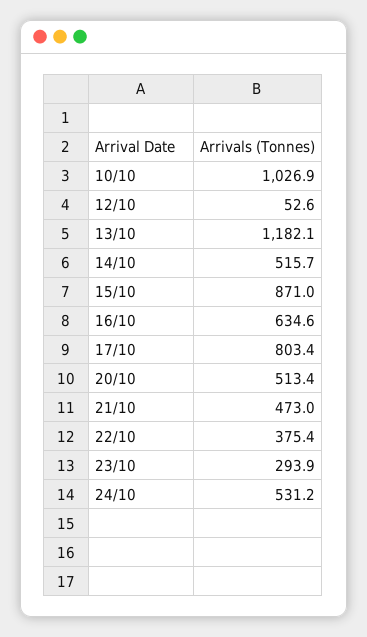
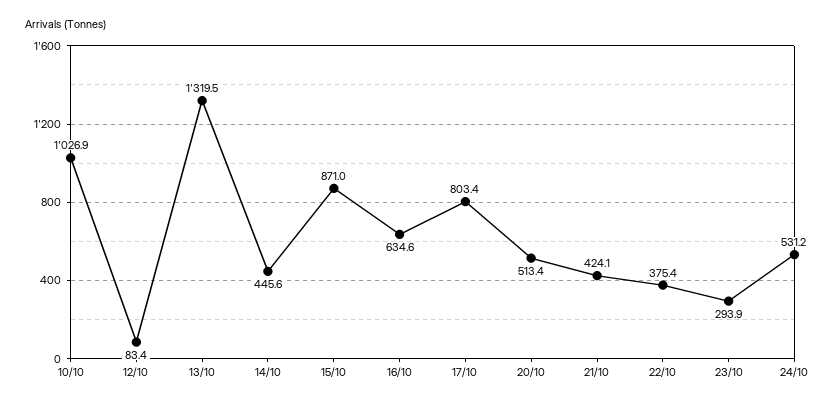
12/10: 52.6 -> 83.4
13/10: 1182.1 -> 1319.5
14/10: 515.7 -> 445.6
21/10: 473 -> 424.1

